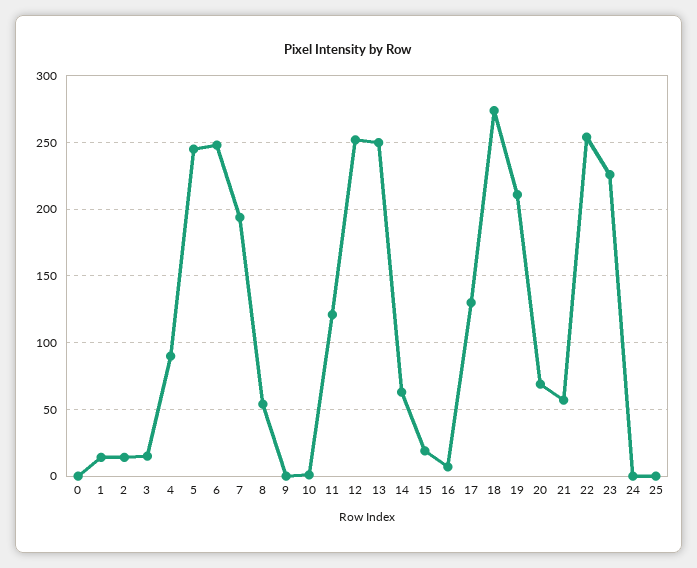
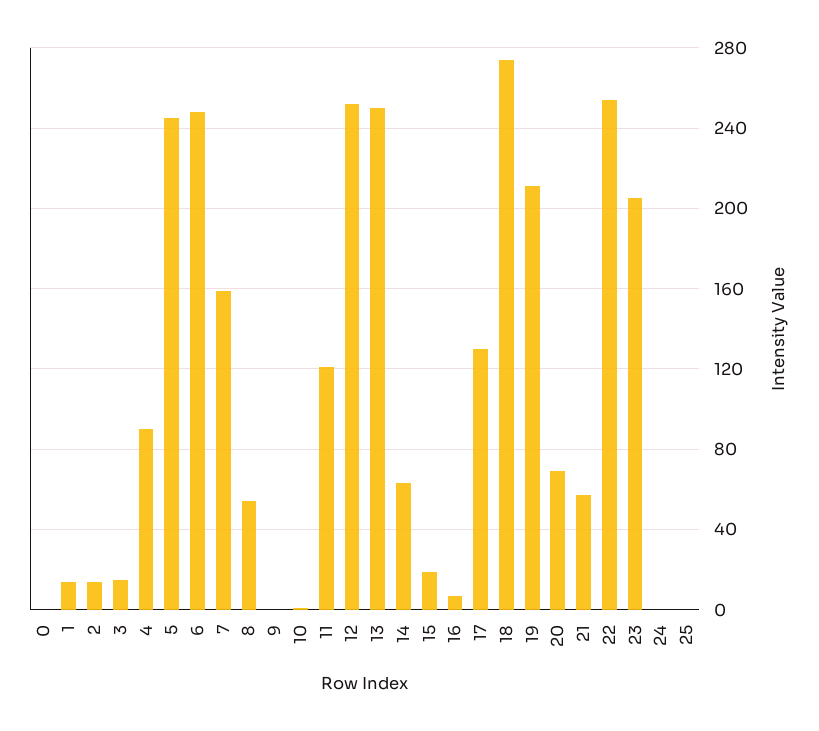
7: 195 -> 160
23: 225 -> 205

